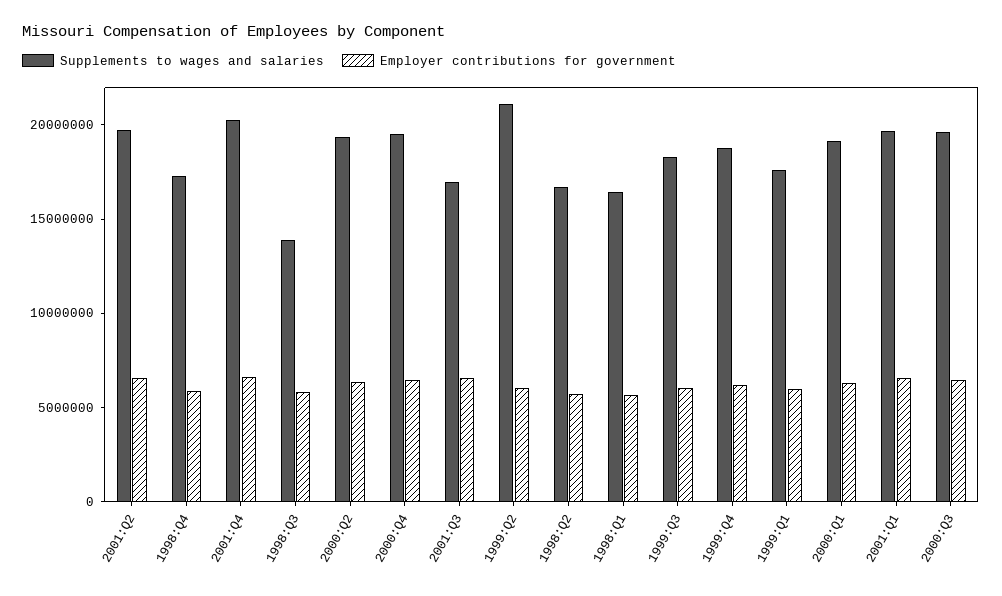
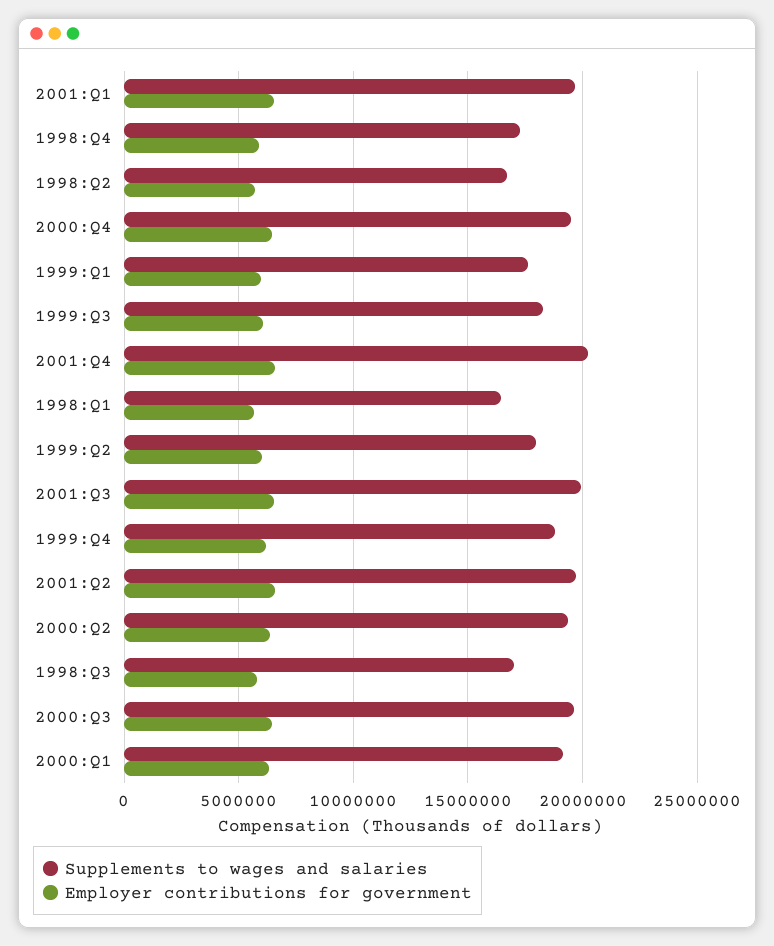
Supplements to wages and salaries, 1998:Q3: 14000000 -> 17000000
Supplements to wages and salaries, 2001:Q3: 17000000 -> 20000000
Supplements to wages and salaries, 1999:Q2: 21000000 -> 18000000

